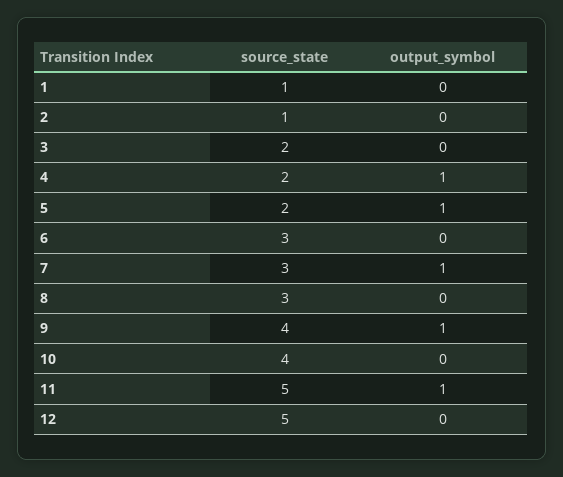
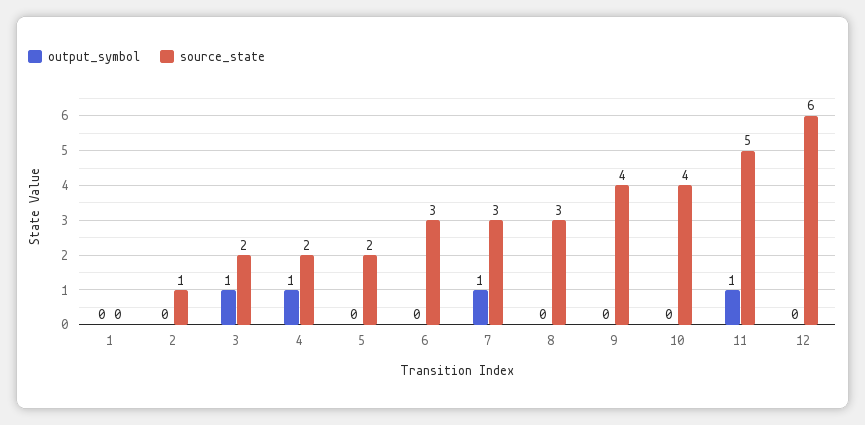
source_state, 1: 1 -> 0
output_symbol, 3: 0 -> 1
output_symbol, 5: 1 -> 0
output_symbol, 9: 1 -> 0
source_state, 12: 5 -> 6

